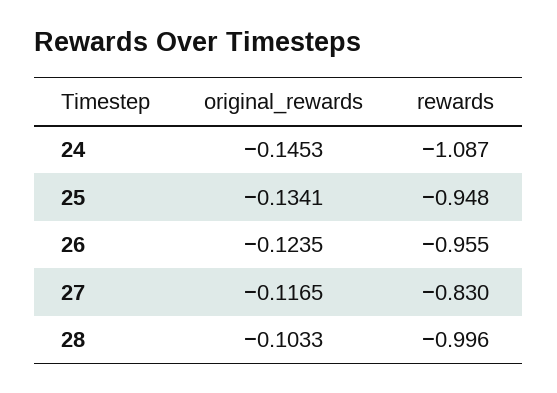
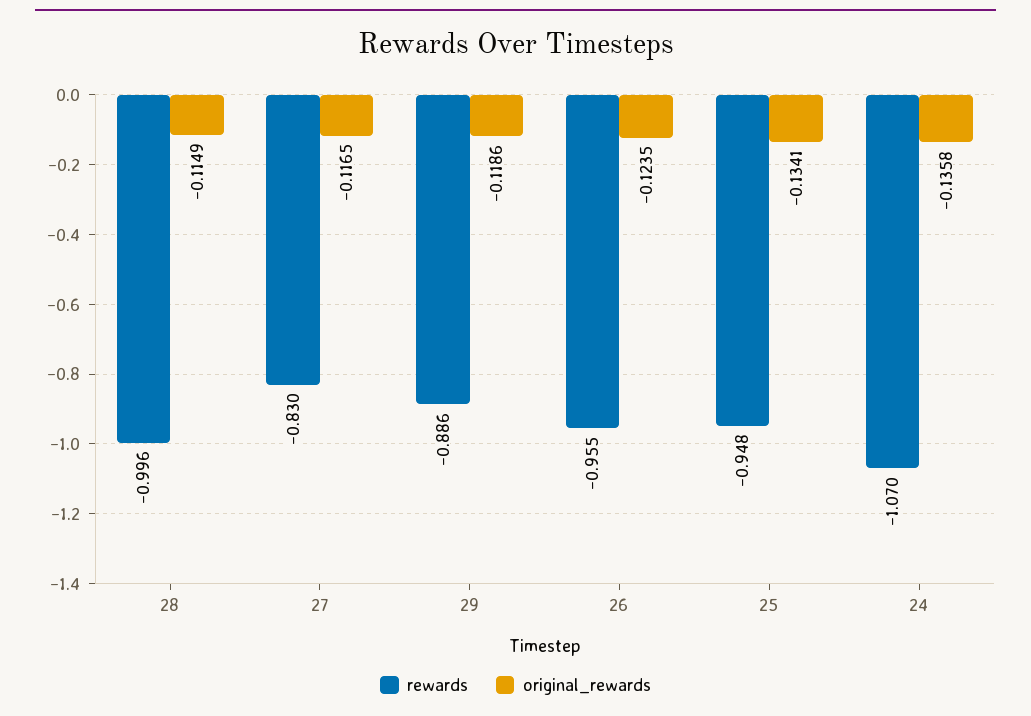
original_rewards, 24: -0.1453 -> -0.1358
rewards, 24: -1.087 -> -1.07
original_rewards, 28: -0.1033 -> -0.1149
rewards, 29: none -> -0.886
original_rewards, 29: none -> -0.1186

